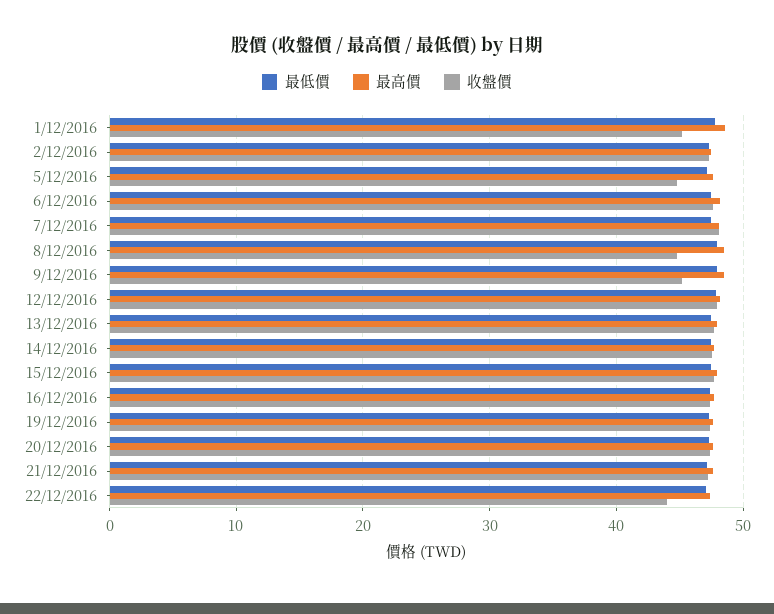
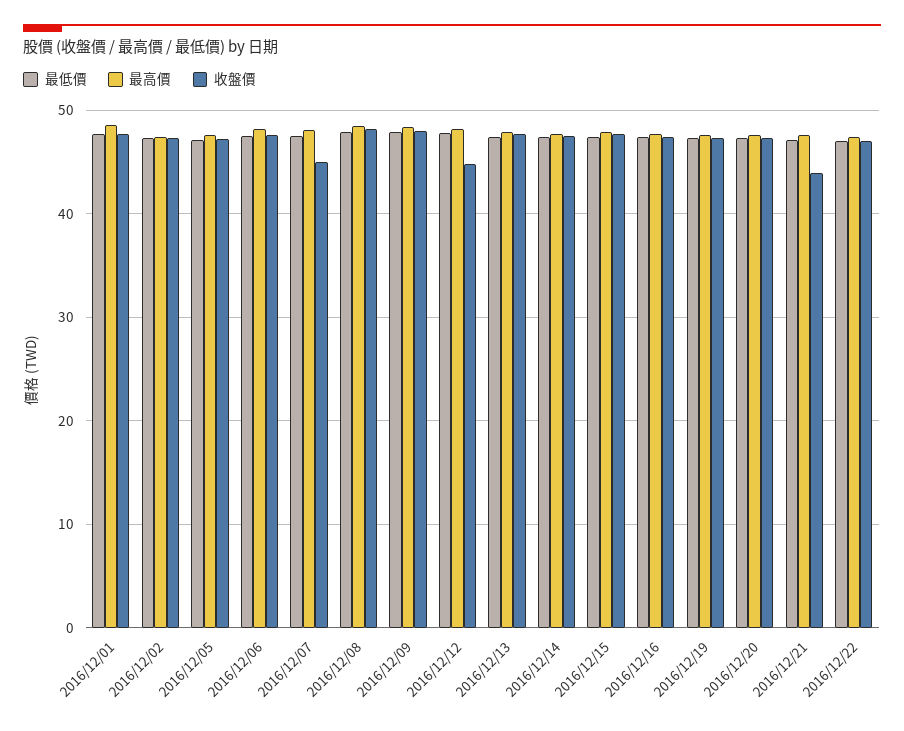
收盤價, 1/12/2016: 45 -> 48
收盤價, 5/12/2016: 45 -> 47
收盤價, 7/12/2016: 48 -> 45
收盤價, 8/12/2016: 45 -> 48
收盤價, 9/12/2016: 45 -> 48
收盤價, 12/12/2016: 48 -> 45
收盤價, 21/12/2016: 47 -> 44
收盤價, 22/12/2016: 44 -> 47

